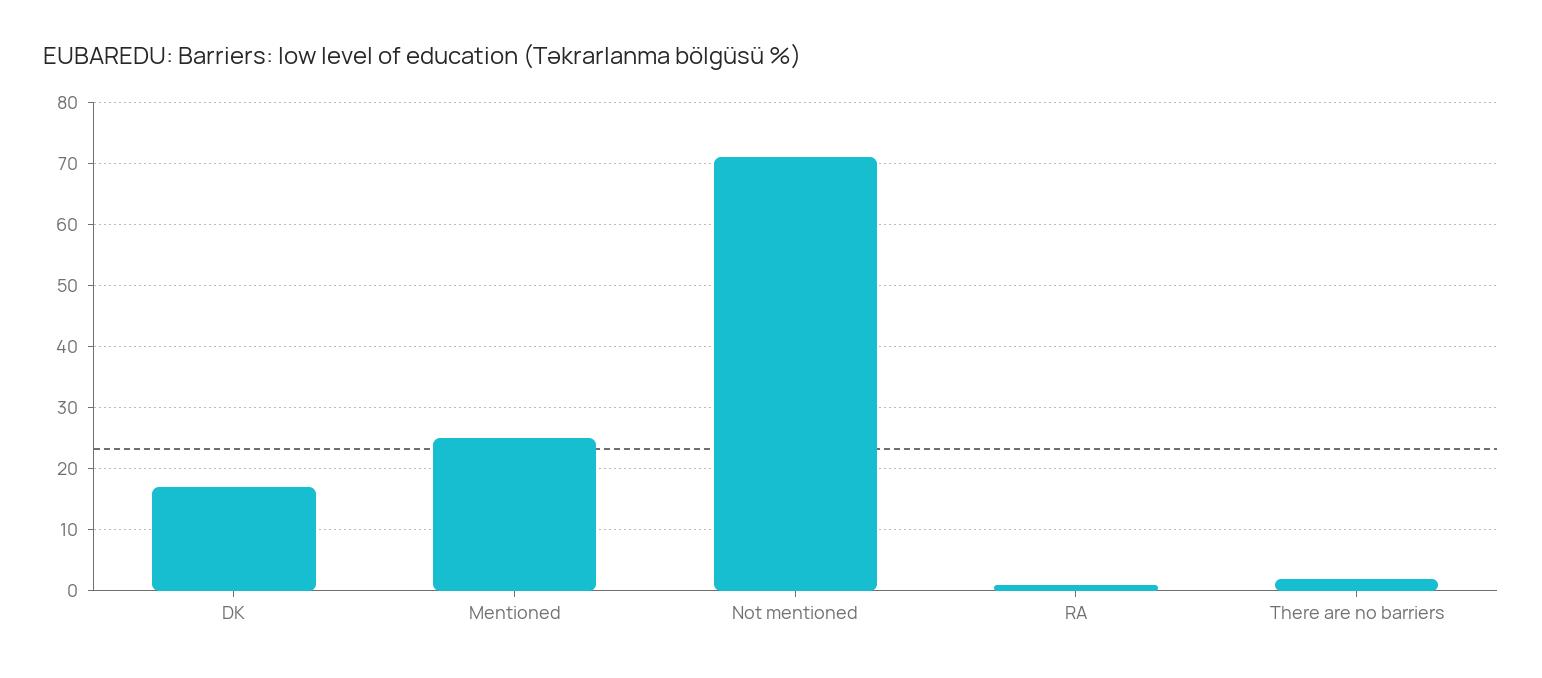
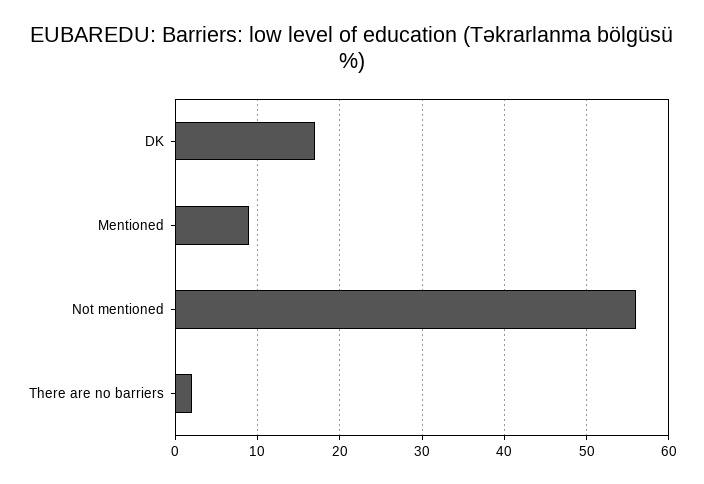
Mentioned: 25 -> 9
Not mentioned: 71 -> 56
RA: 1 -> none

